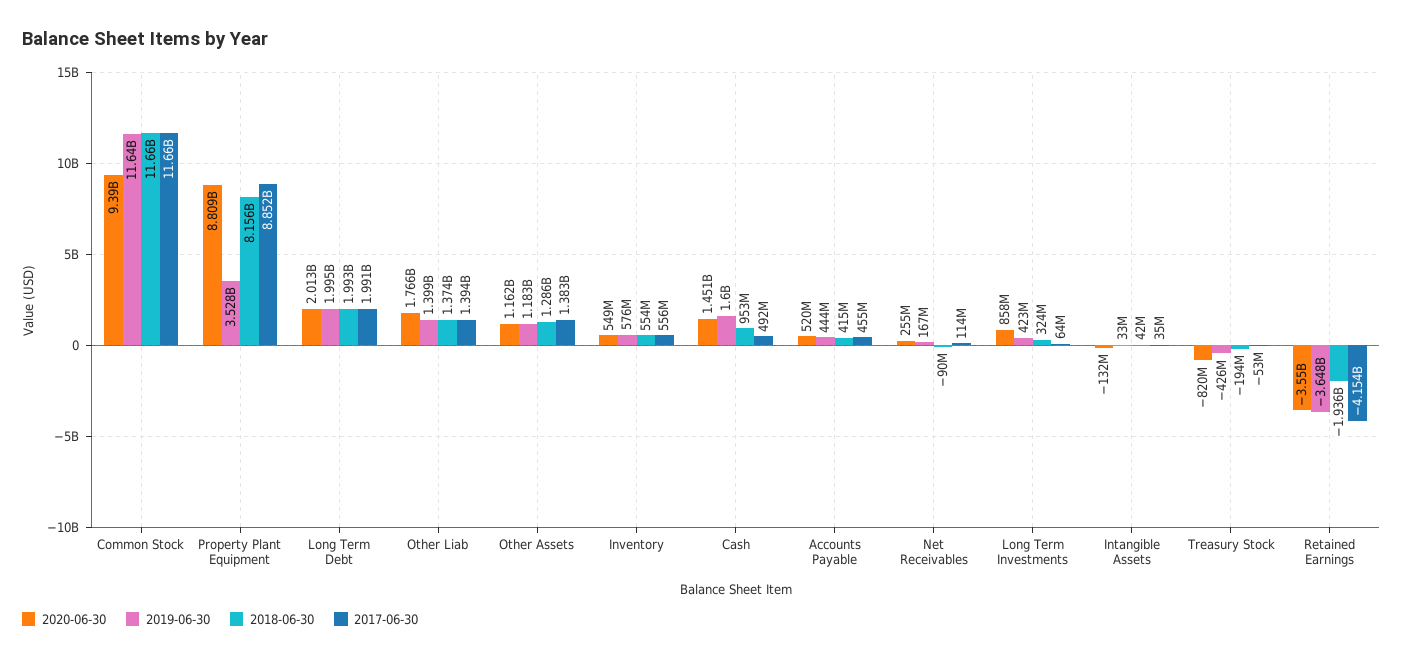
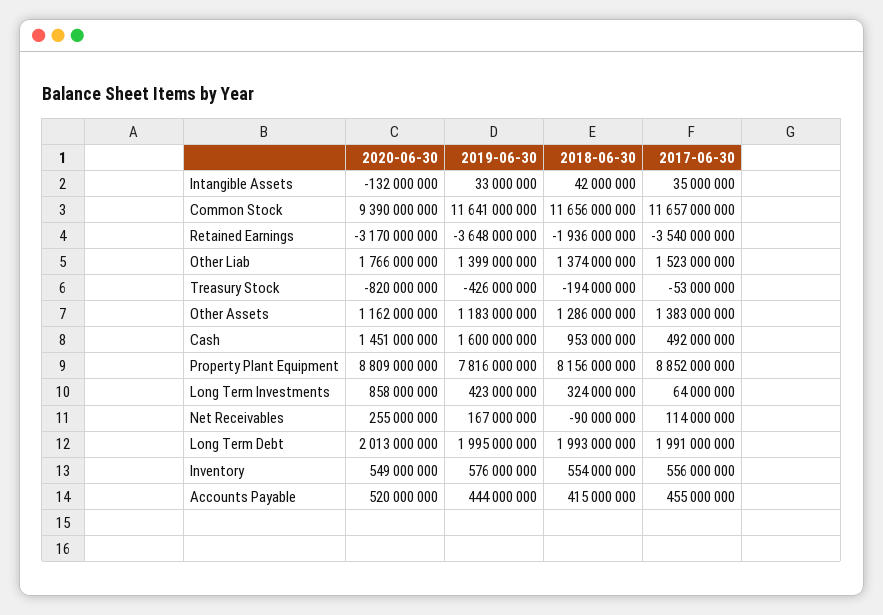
2019-06-30, Property Plant Equipment: 3528000000 -> 7816000000
2017-06-30, Other Liab: 1394000000 -> 1523000000
2020-06-30, Retained Earnings: -3550000000 -> -3170000000
2017-06-30, Retained Earnings: -4154000000 -> -3540000000

